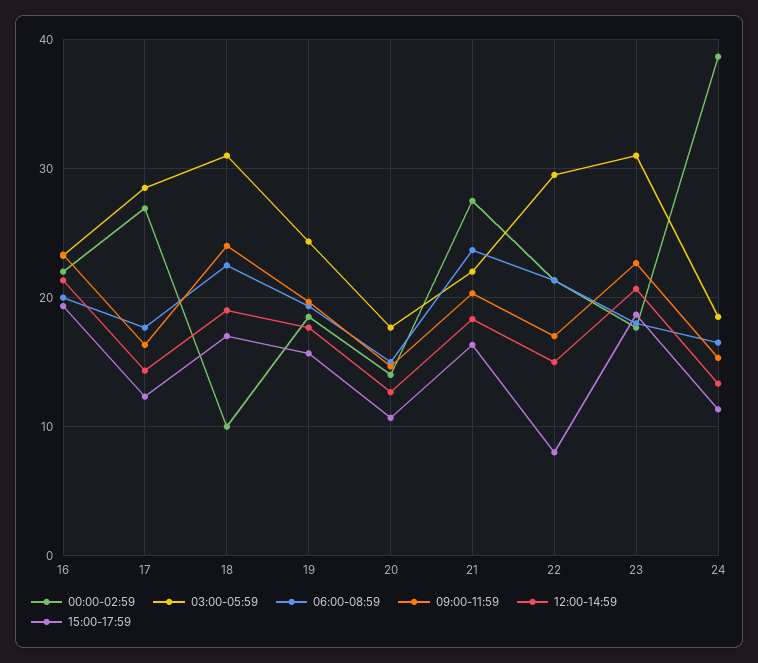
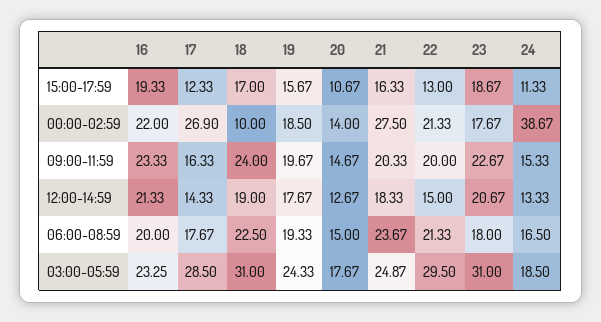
03:00-05:59, 21: 22 -> 24.87
09:00-11:59, 22: 17 -> 20
15:00-17:59, 22: 8 -> 13

